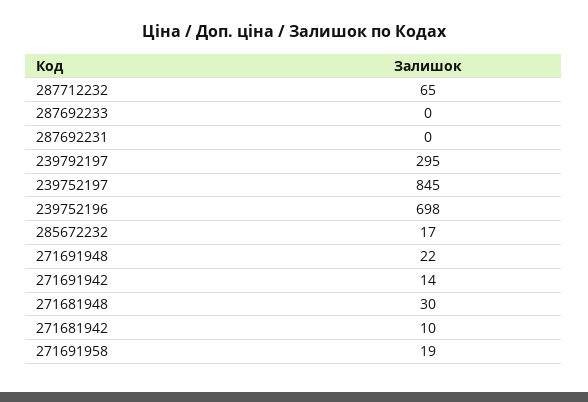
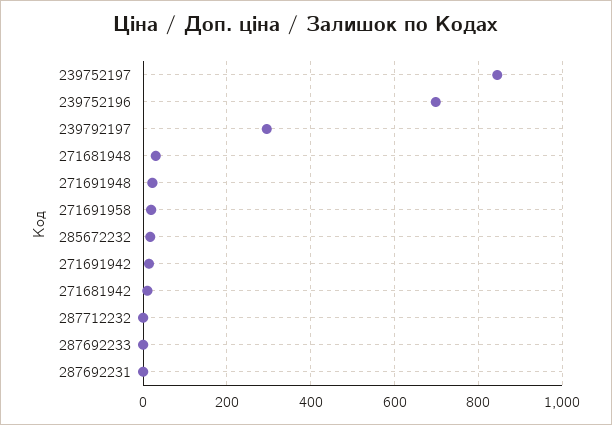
287712232: 65 -> 0

